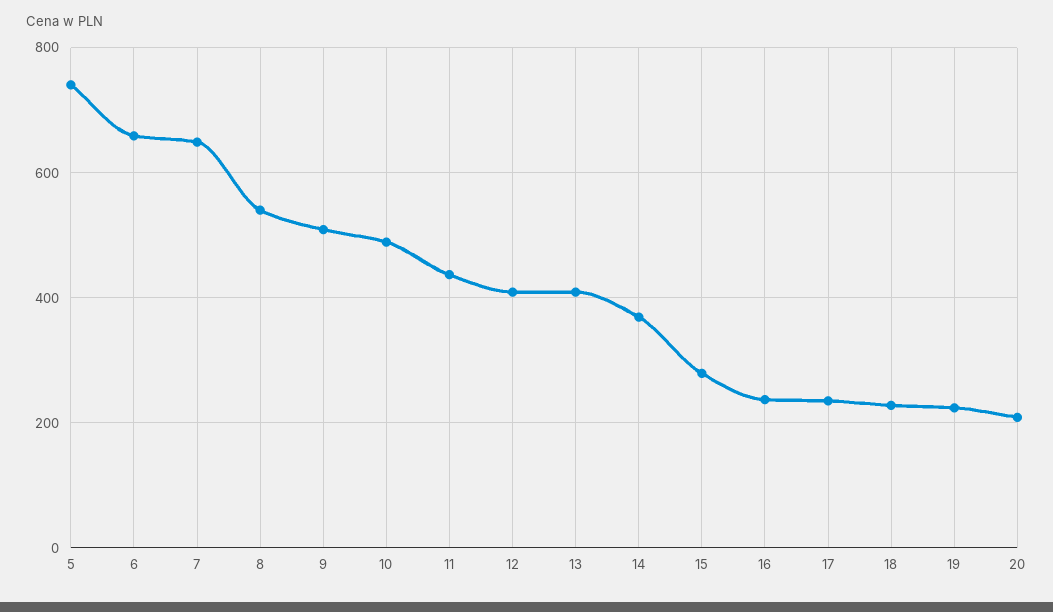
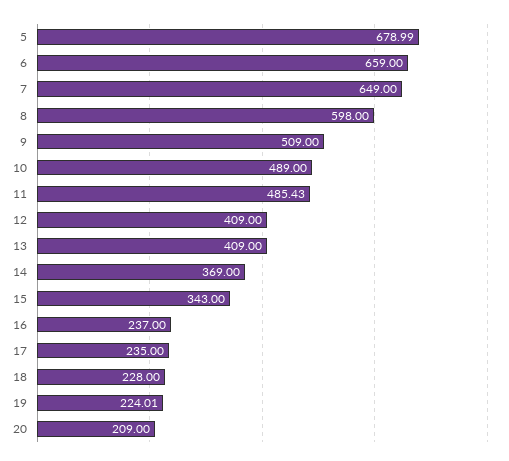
5: 740 -> 678.99
8: 540 -> 598
11: 440 -> 485.43
15: 280 -> 343

